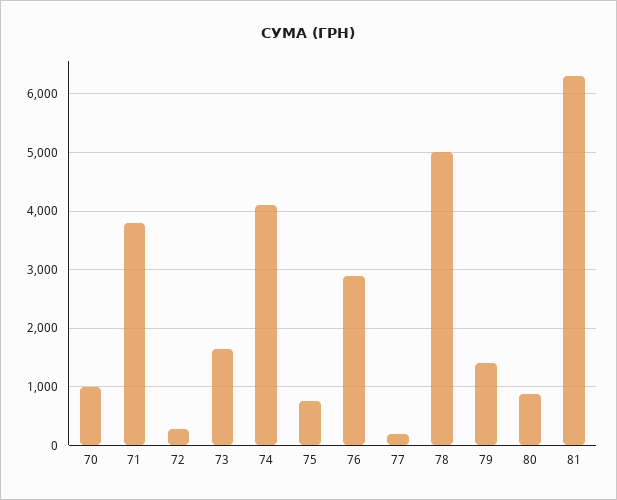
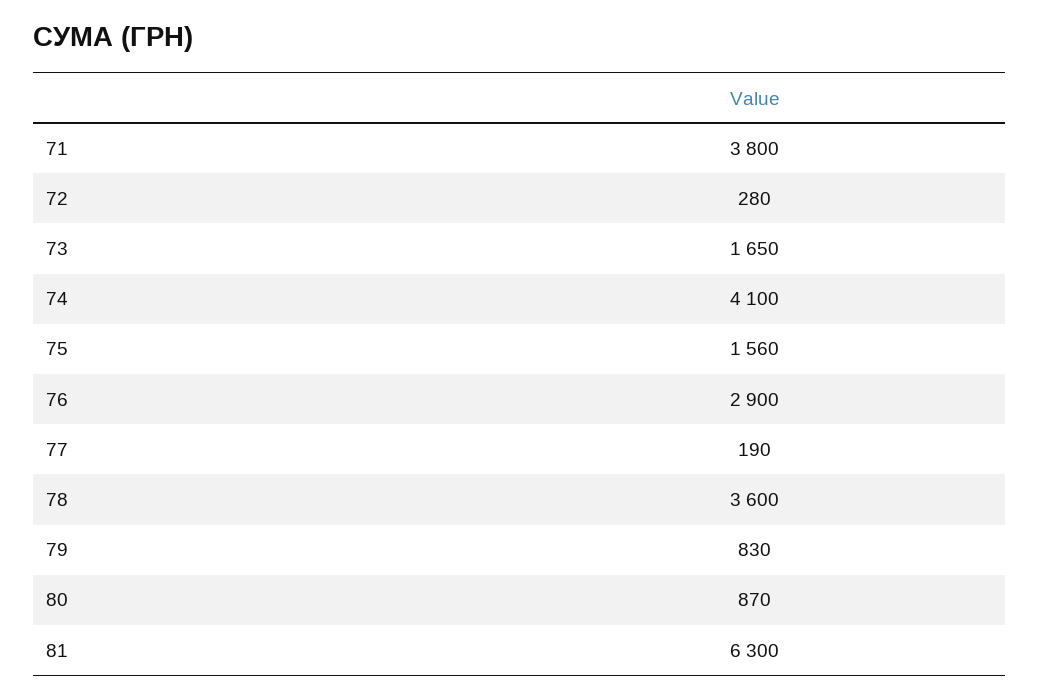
70: 1000 -> none
75: 800 -> 1560
78: 5000 -> 3600
79: 1400 -> 830

